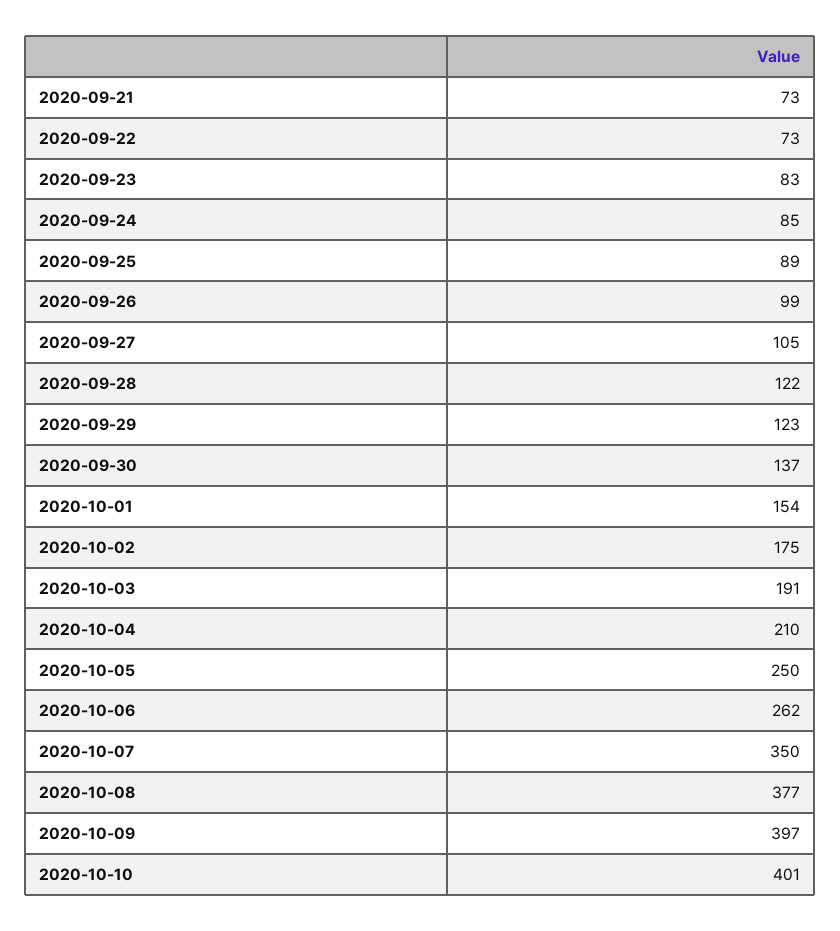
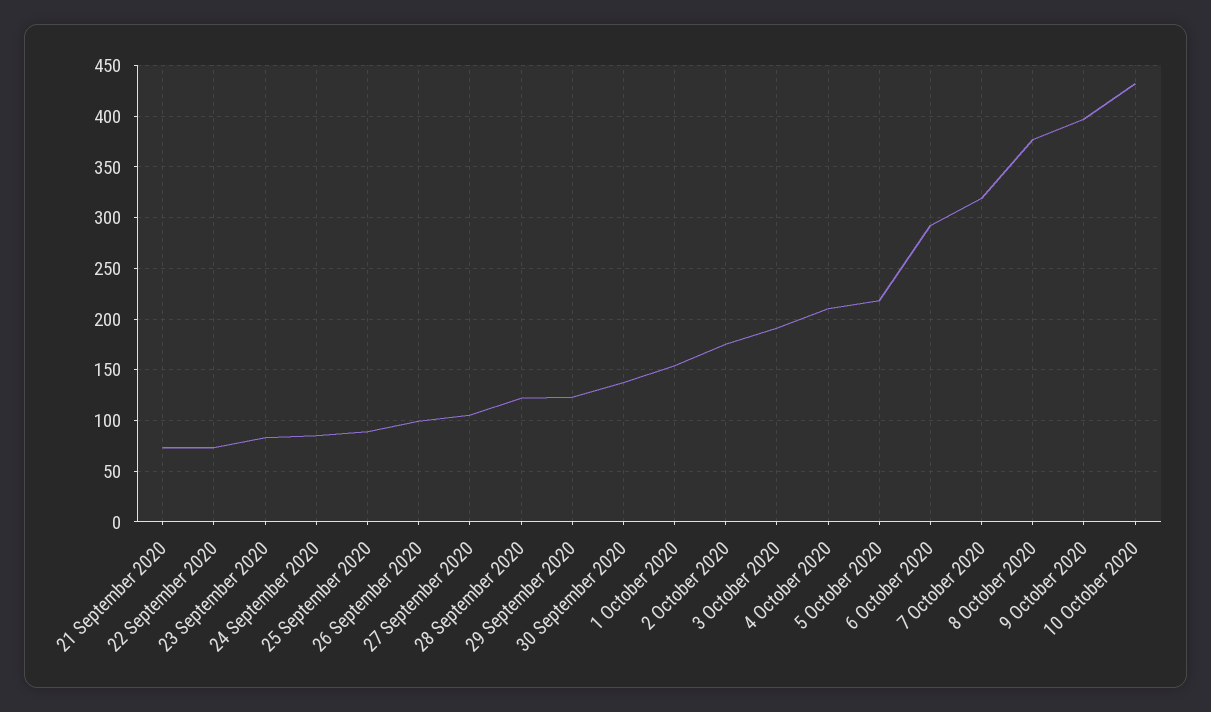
2020-10-05: 250 -> 220
2020-10-06: 262 -> 290
2020-10-07: 350 -> 320
2020-10-10: 401 -> 430

